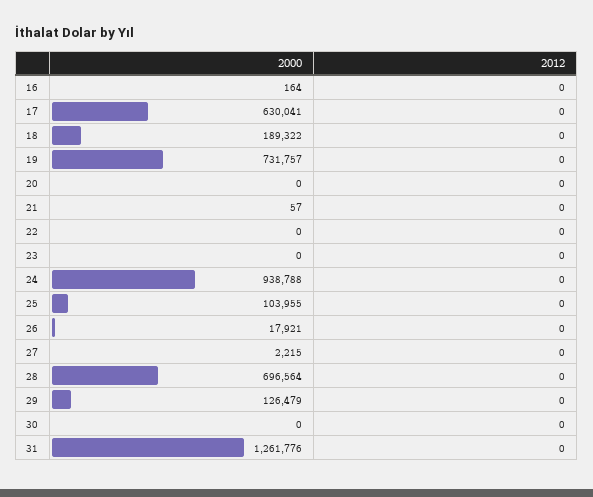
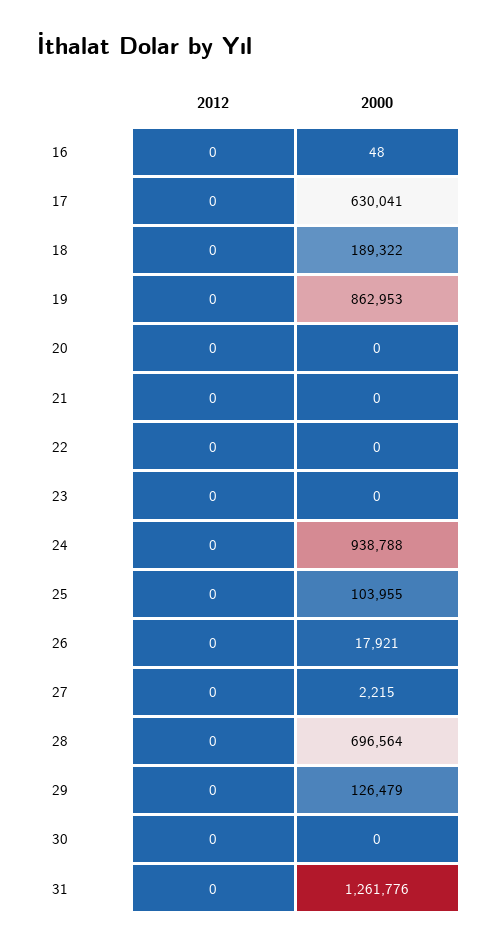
2000, 16: 164 -> 48
2000, 19: 731757 -> 862953
2000, 21: 57 -> 0

